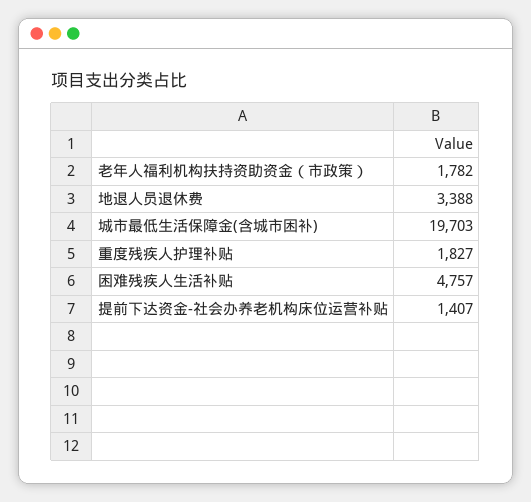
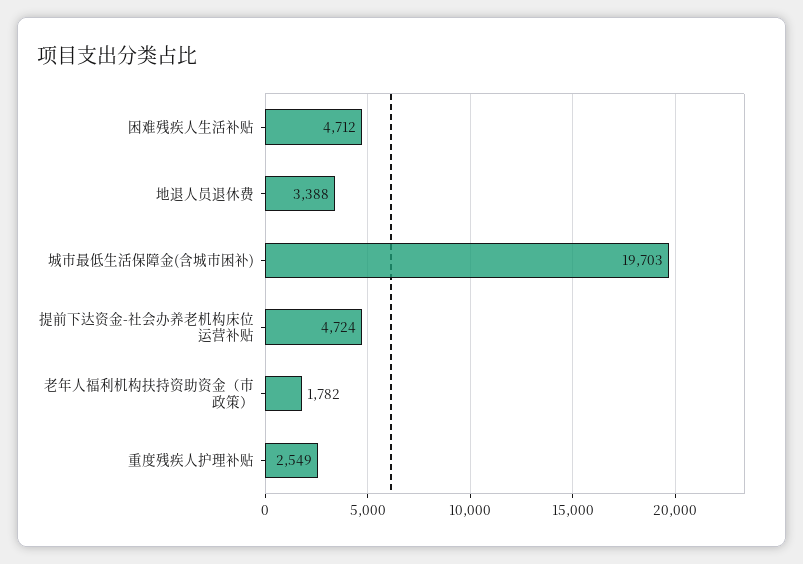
重度残疾人护理补贴: 1827 -> 2549
困难残疾人生活补贴: 4757 -> 4712
提前下达资金-社会办养老机构床位运营补贴: 1407 -> 4724

